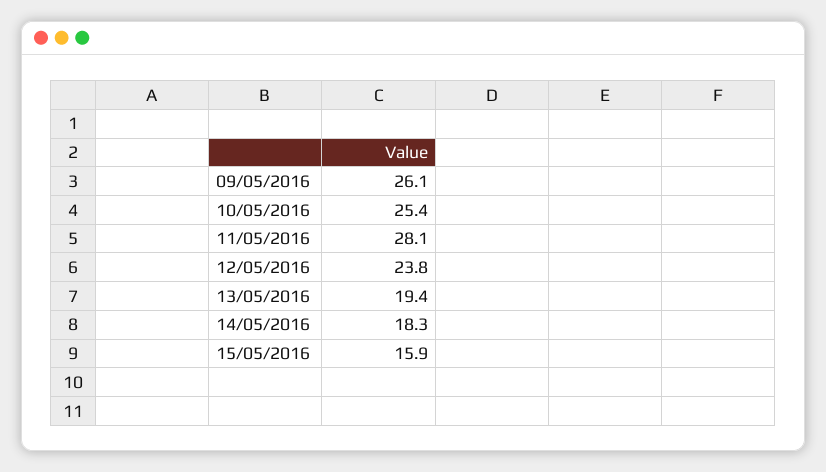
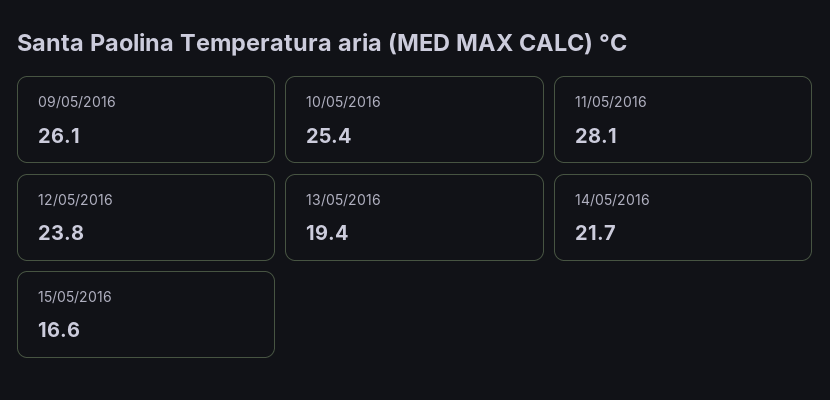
14/05/2016: 18.3 -> 21.7
15/05/2016: 15.9 -> 16.6

